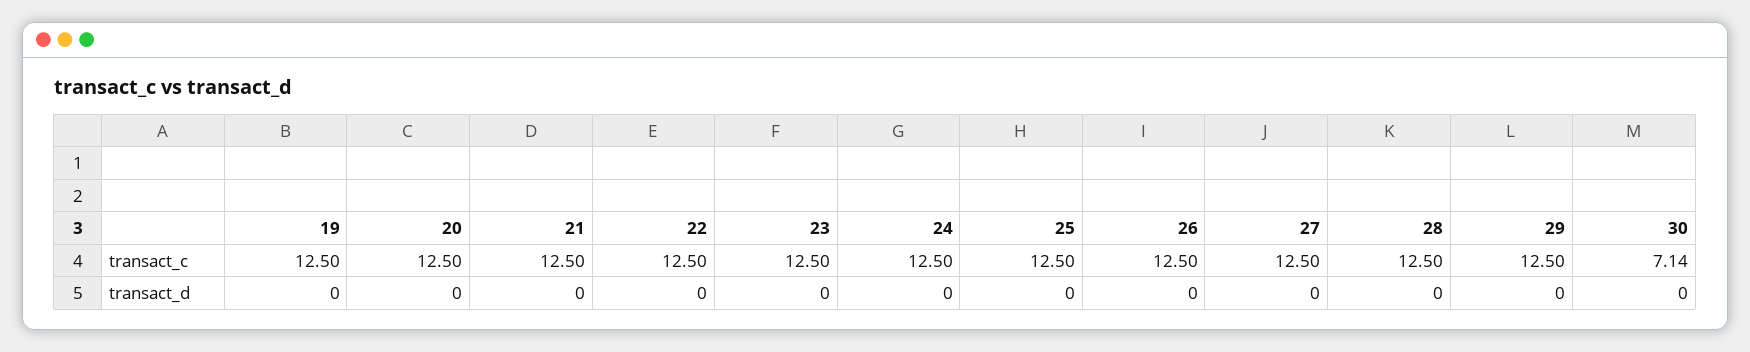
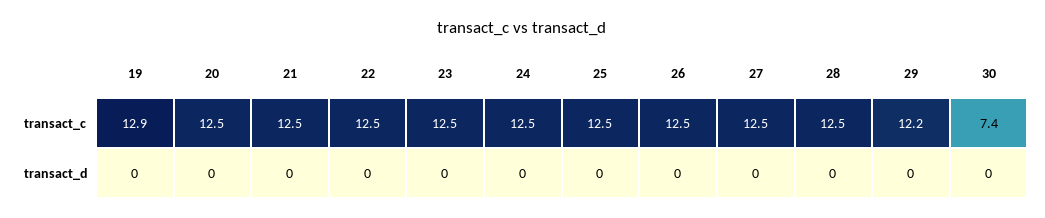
19, transact_c: 12.5 -> 12.9
29, transact_c: 12.5 -> 12.2
30, transact_c: 7.14 -> 7.4

